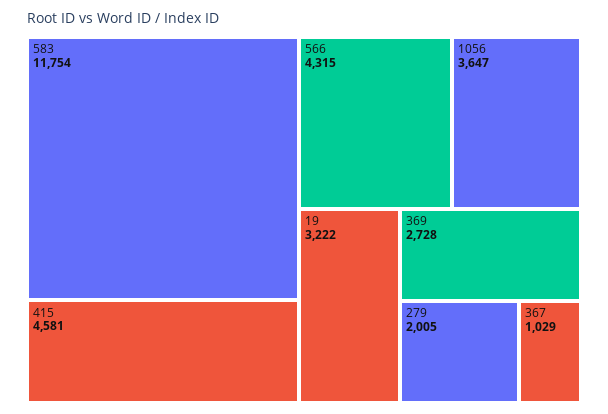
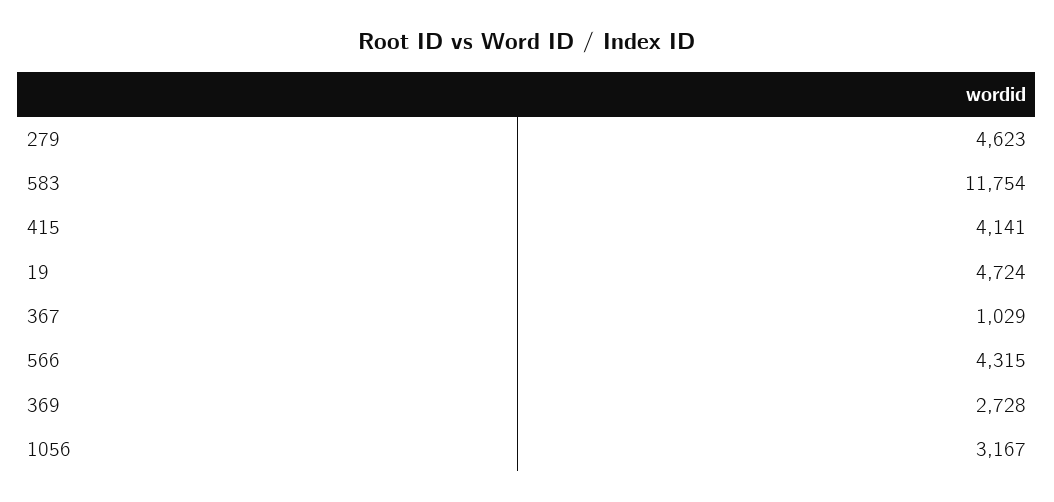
415: 4581 -> 4141
1056: 3647 -> 3167
19: 3222 -> 4724
279: 2005 -> 4623

